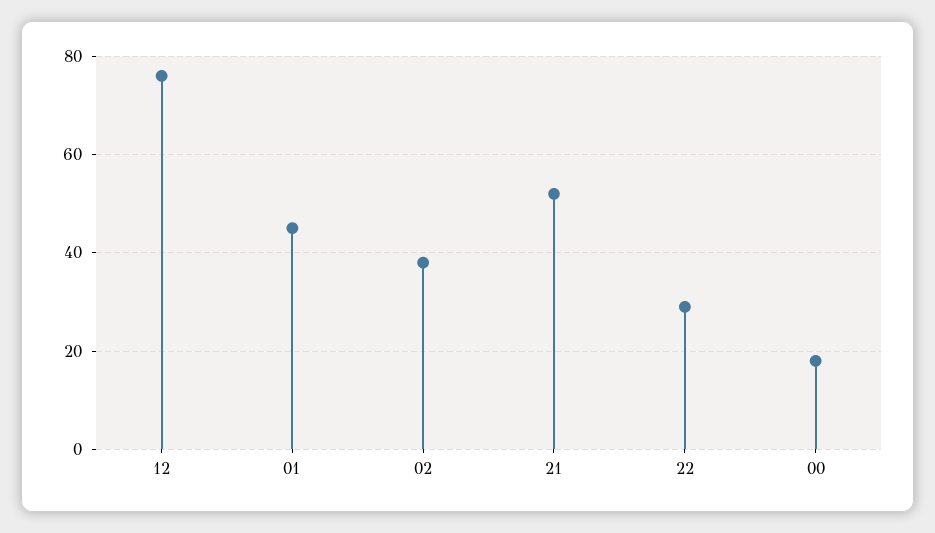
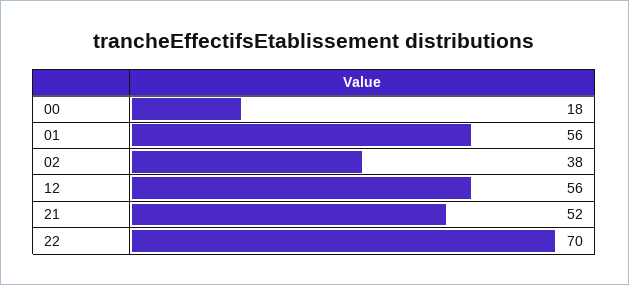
12: 75 -> 56
01: 45 -> 56
22: 30 -> 70

